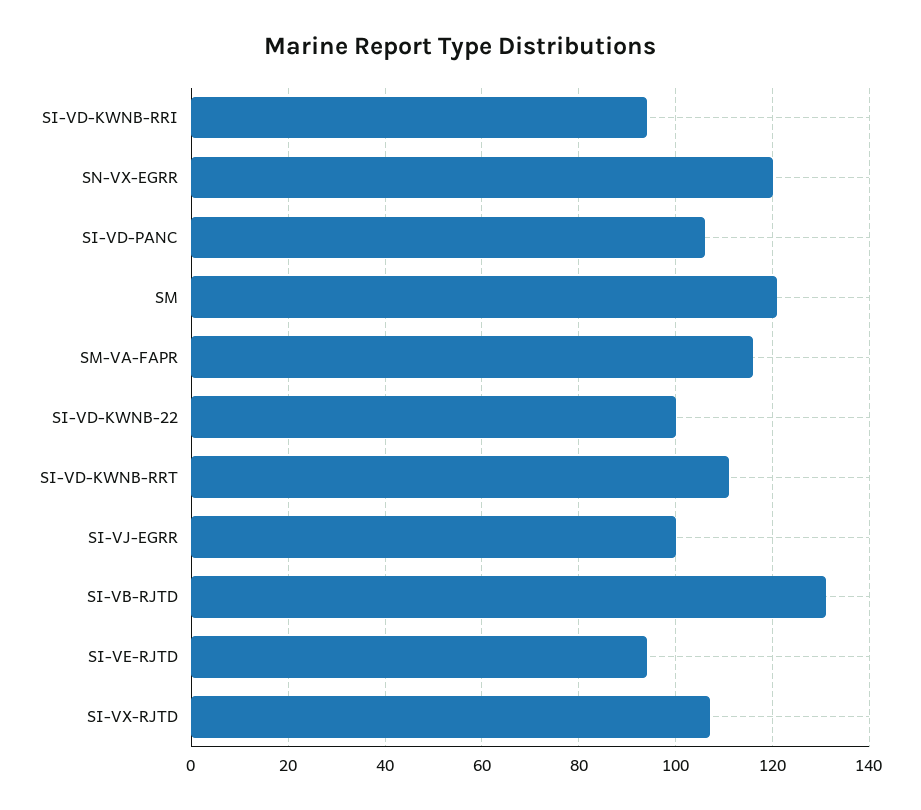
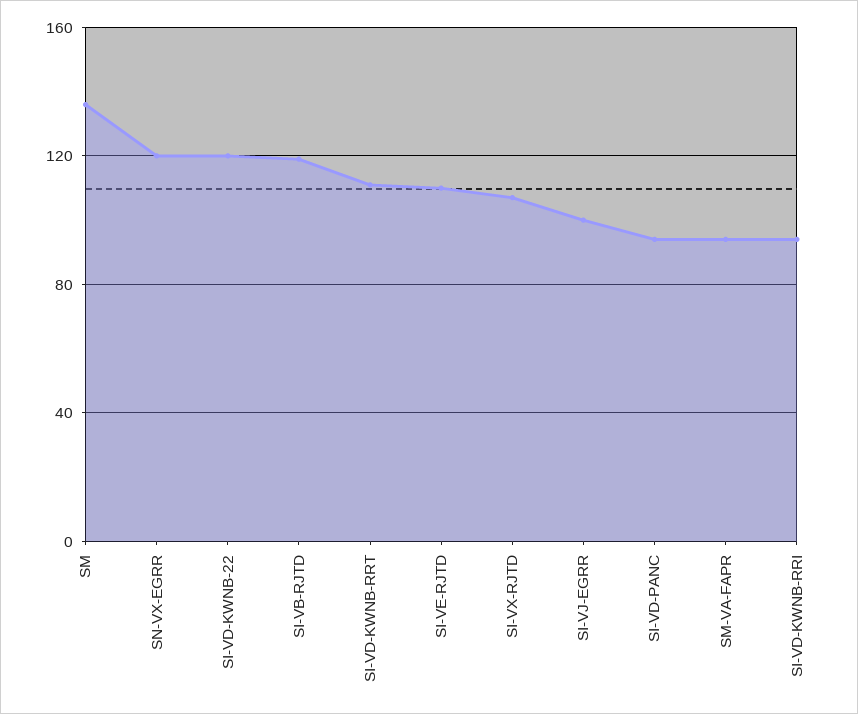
SI-VD-PANC: 105 -> 95
SM: 120 -> 135
SM-VA-FAPR: 115 -> 95
SI-VD-KWNB-22: 100 -> 120
SI-VB-RJTD: 130 -> 120
SI-VE-RJTD: 95 -> 110

